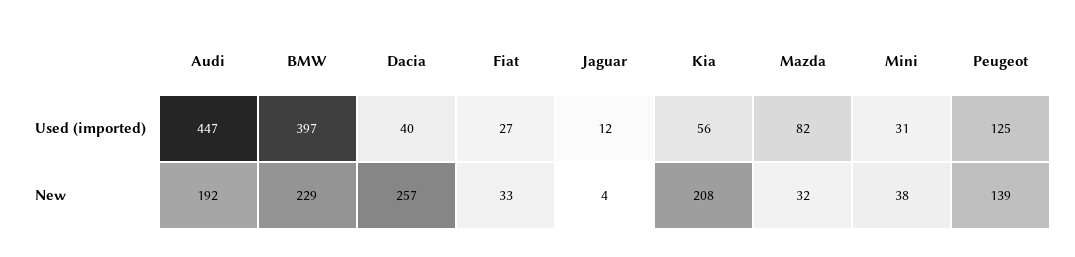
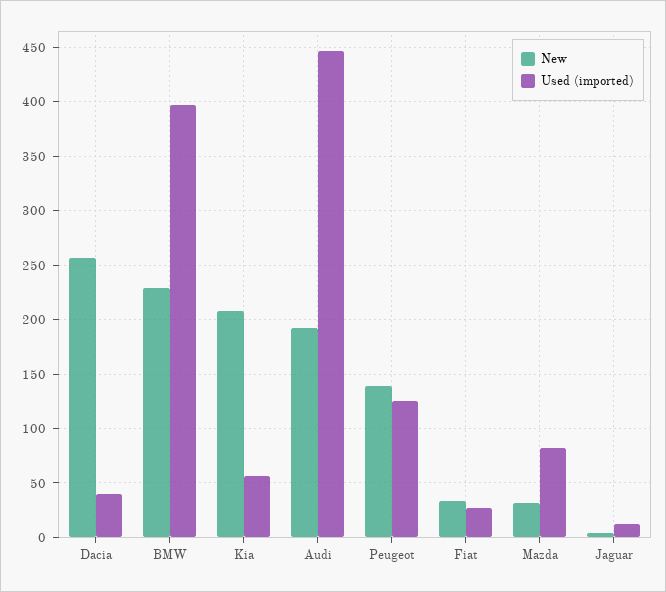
Used (imported), Mini: 31 -> none
New, Mini: 38 -> none

